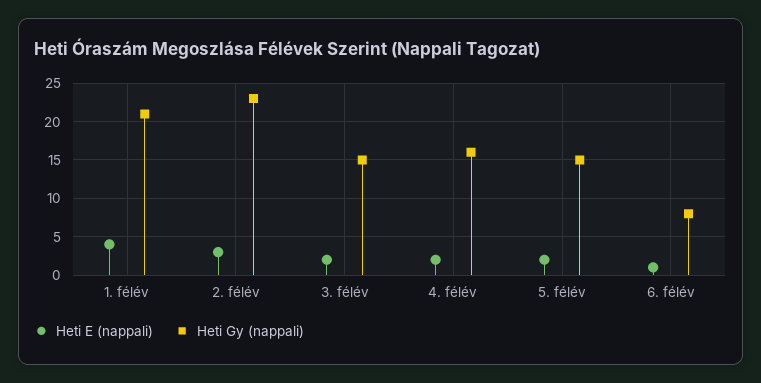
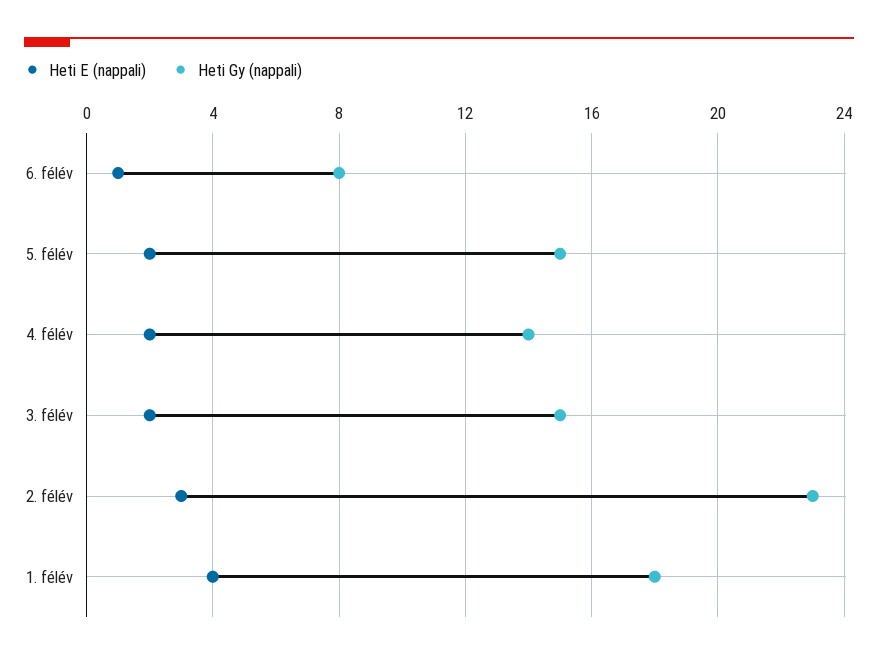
Heti Gy (nappali), 1. félév: 21 -> 18
Heti Gy (nappali), 4. félév: 16 -> 14

